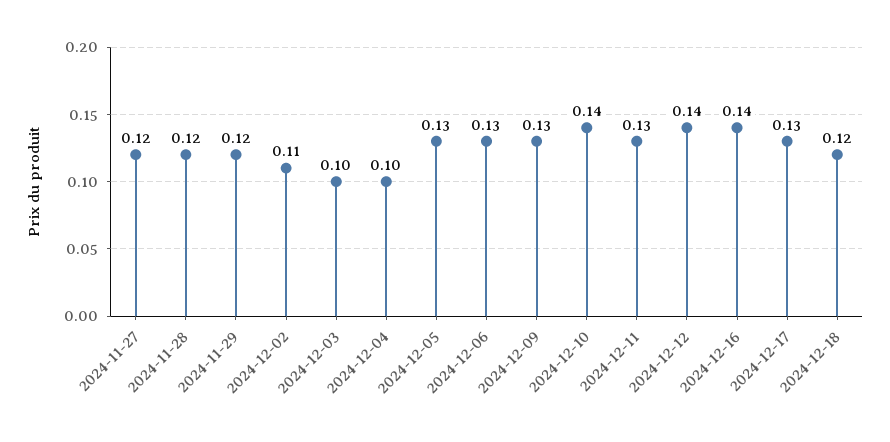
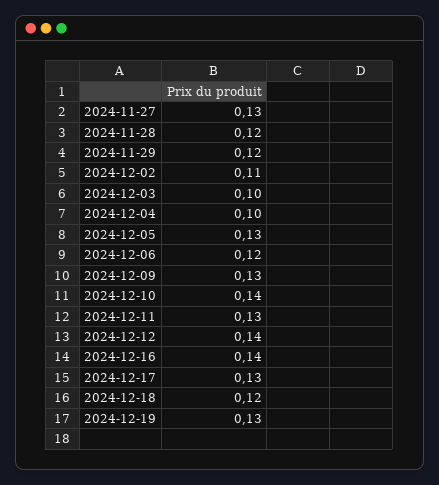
2024-11-27: 0.12 -> 0.13
2024-12-06: 0.13 -> 0.12
2024-12-19: none -> 0.13

